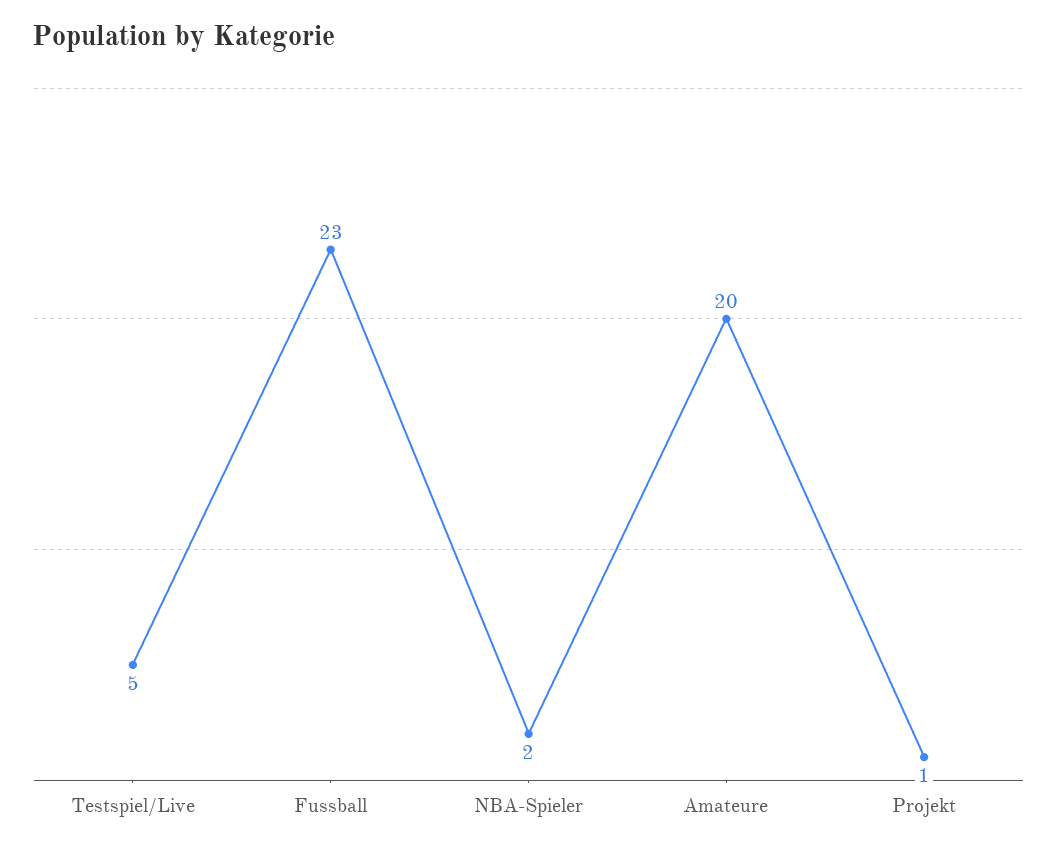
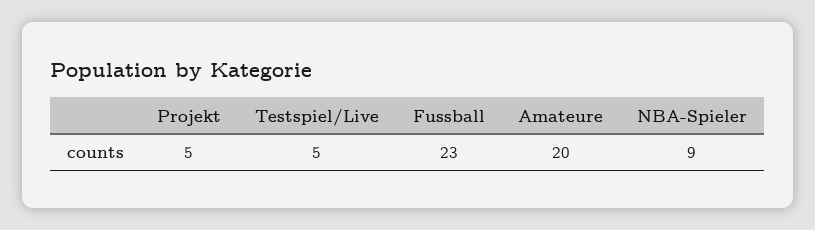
NBA-Spieler: 2 -> 9
Projekt: 1 -> 5

